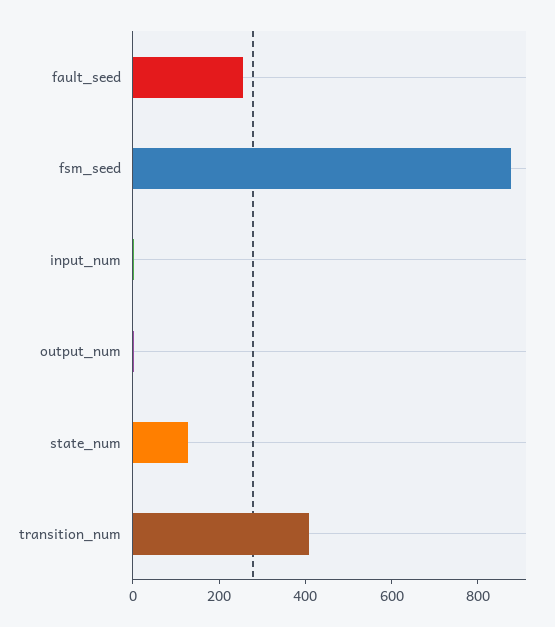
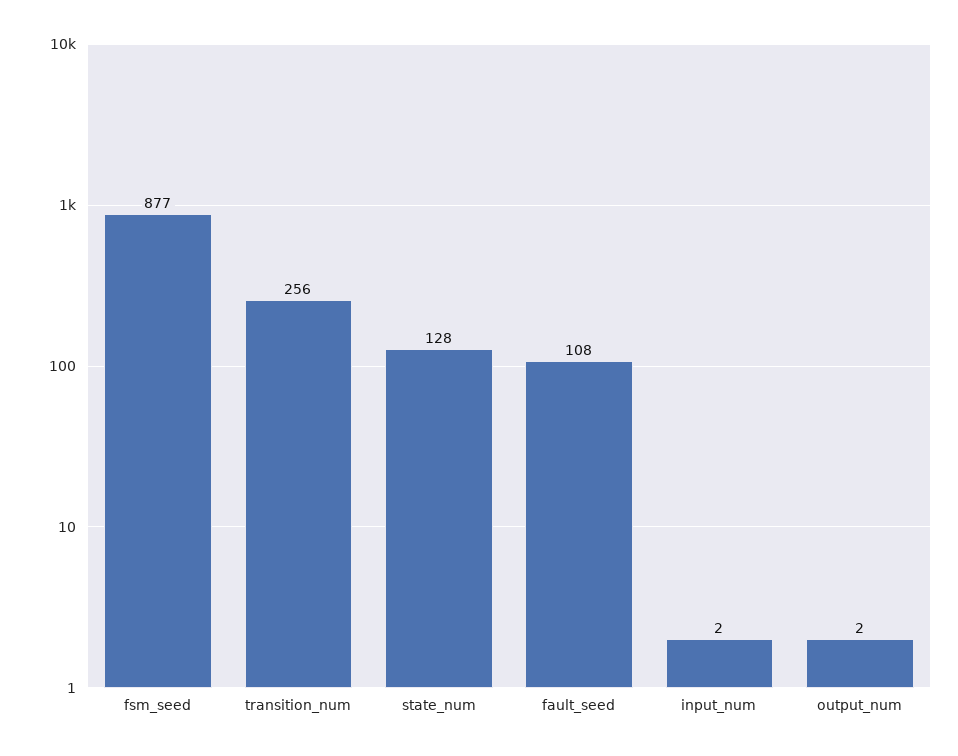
fault_seed: 250 -> 108
transition_num: 400 -> 256

